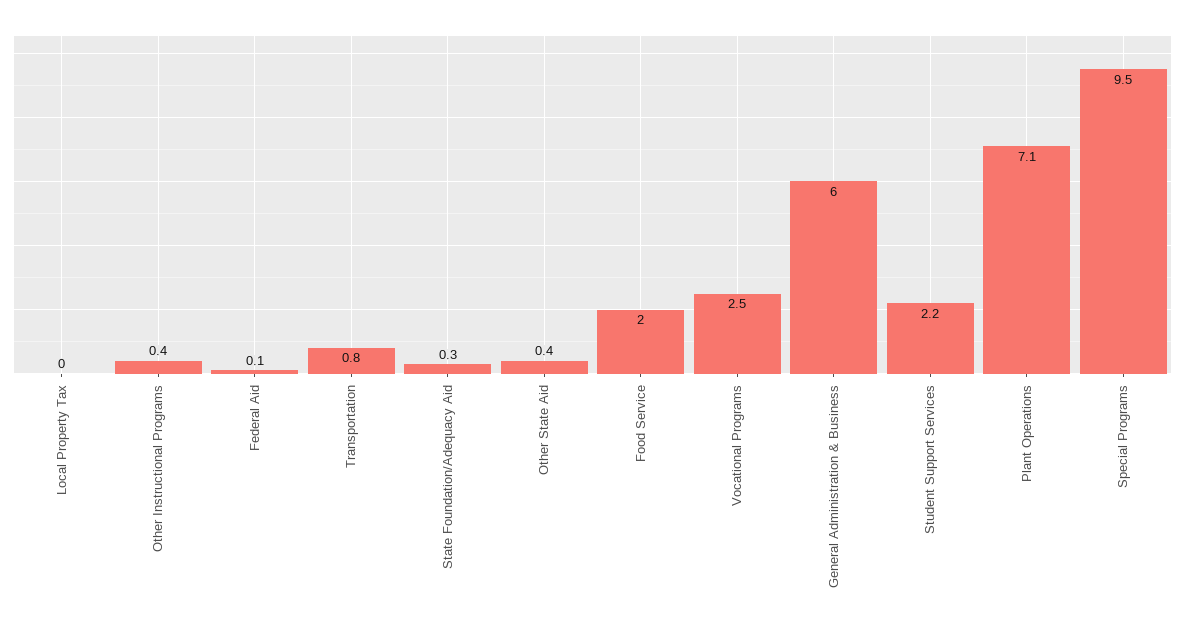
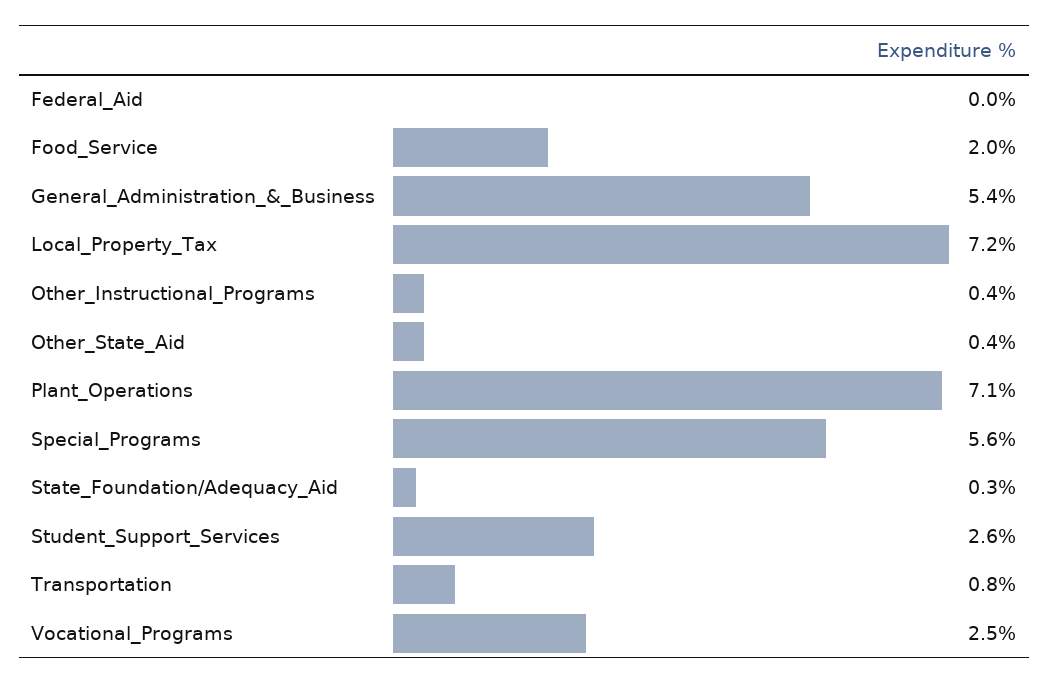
Local Property Tax: 0 -> 7.2
Federal Aid: 0.1 -> 0
General Administration & Business: 6 -> 5.4
Student Support Services: 2.2 -> 2.6
Special Programs: 9.5 -> 5.6

